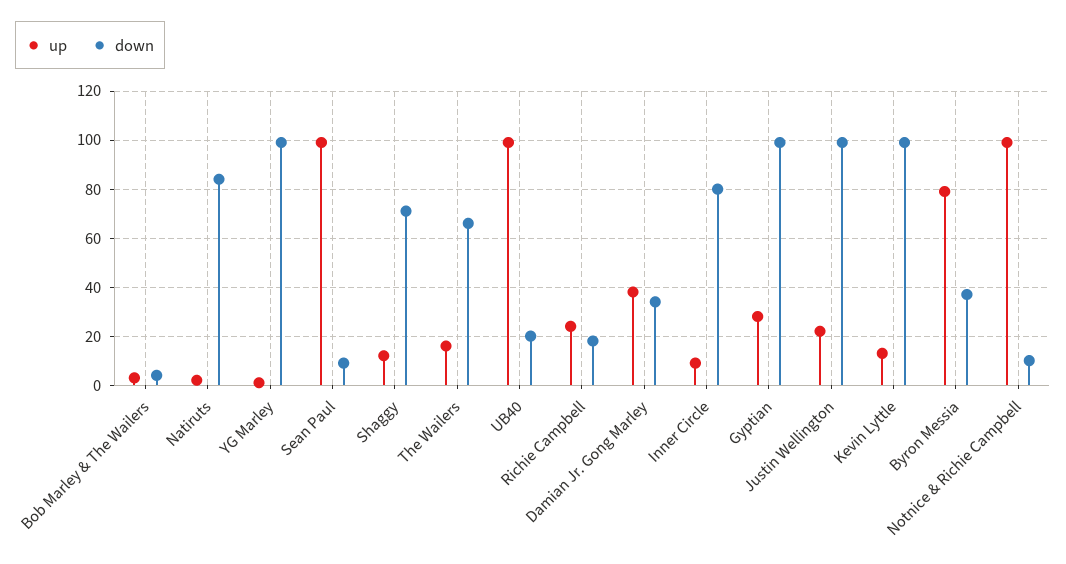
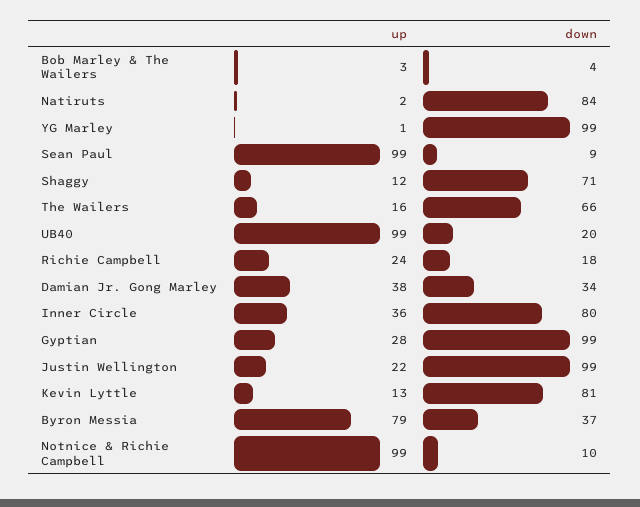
up, Inner Circle: 10 -> 36
down, Kevin Lyttle: 100 -> 81

